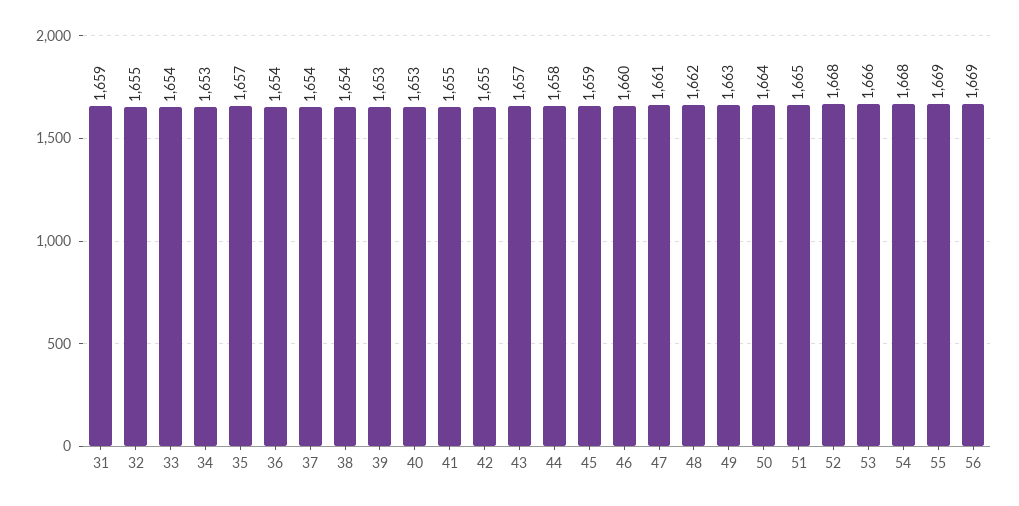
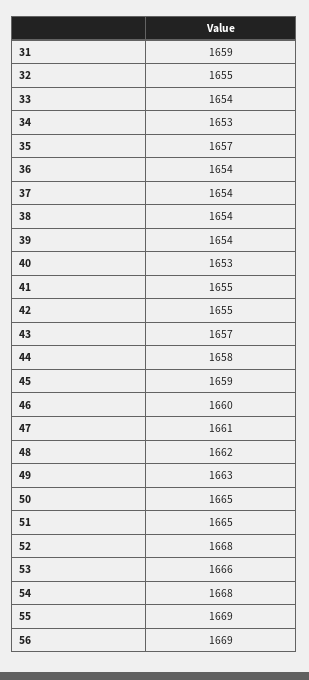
39: 1653 -> 1654
50: 1664 -> 1665

